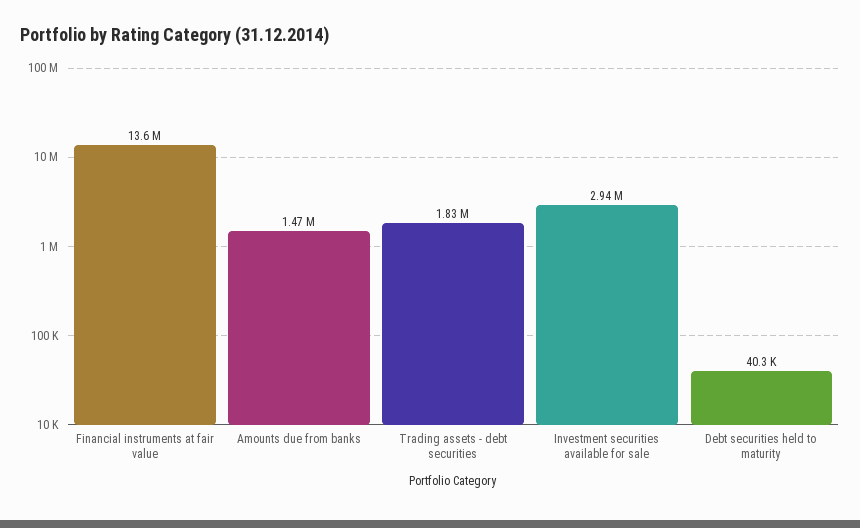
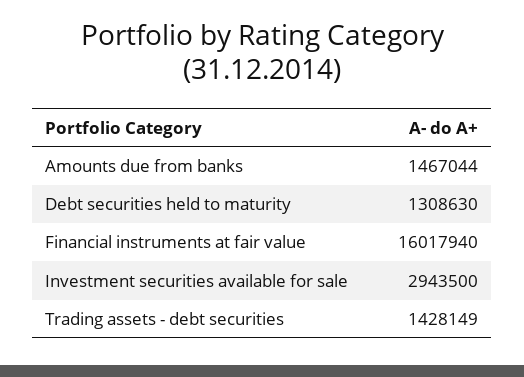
Financial instruments at fair value: 13600000 -> 16017940
Trading assets - debt securities: 1830000 -> 1428149
Debt securities held to maturity: 40300 -> 1308630

